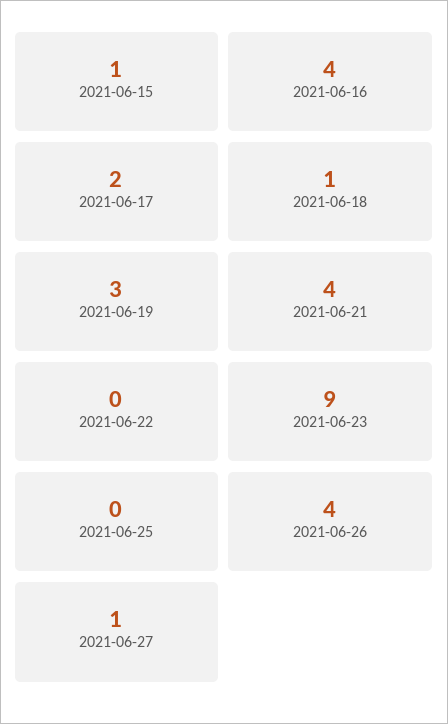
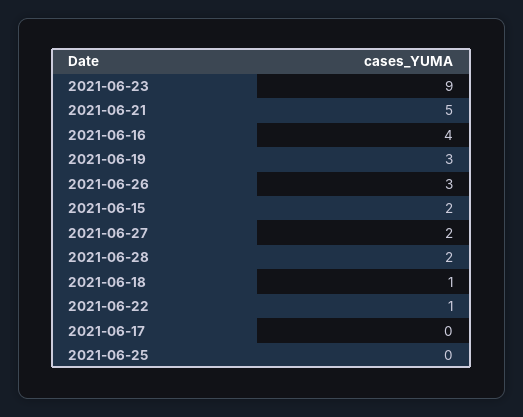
2021-06-15: 1 -> 2
2021-06-17: 2 -> 0
2021-06-21: 4 -> 5
2021-06-22: 0 -> 1
2021-06-26: 4 -> 3
2021-06-27: 1 -> 2
2021-06-28: none -> 2

